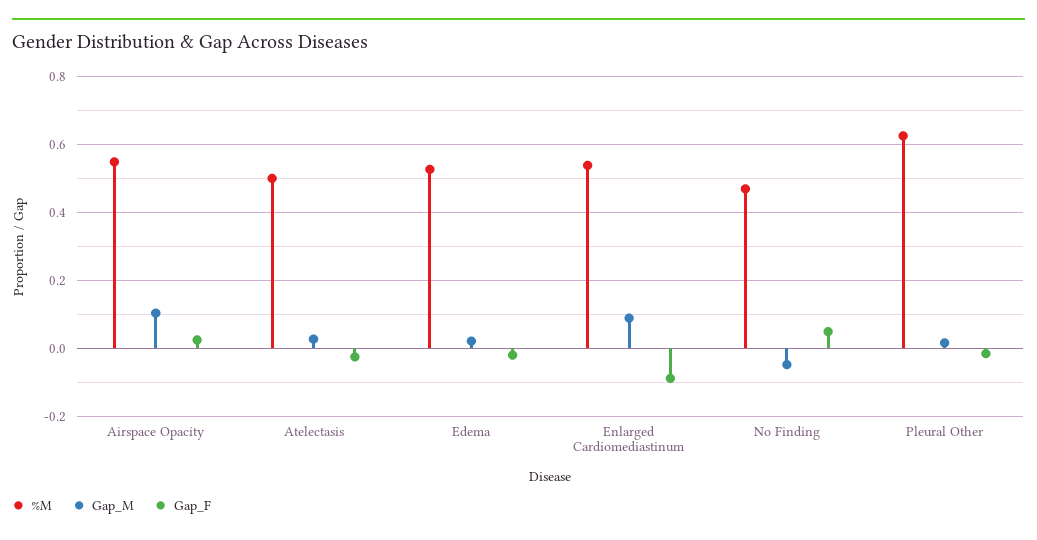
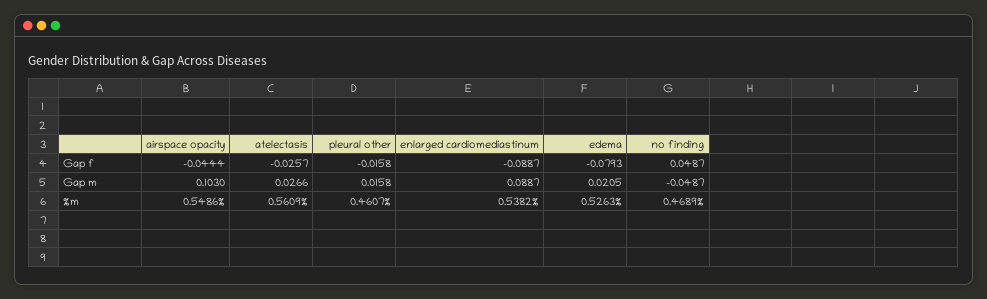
Gap_F, Airspace Opacity: 0.02 -> -0.0444
%M, Atelectasis: 0.5 -> 0.5609
Gap_F, Edema: -0.02 -> -0.0793
%M, Pleural Other: 0.62 -> 0.4607

